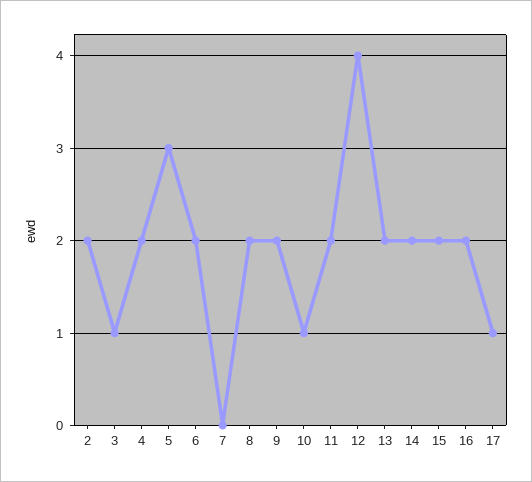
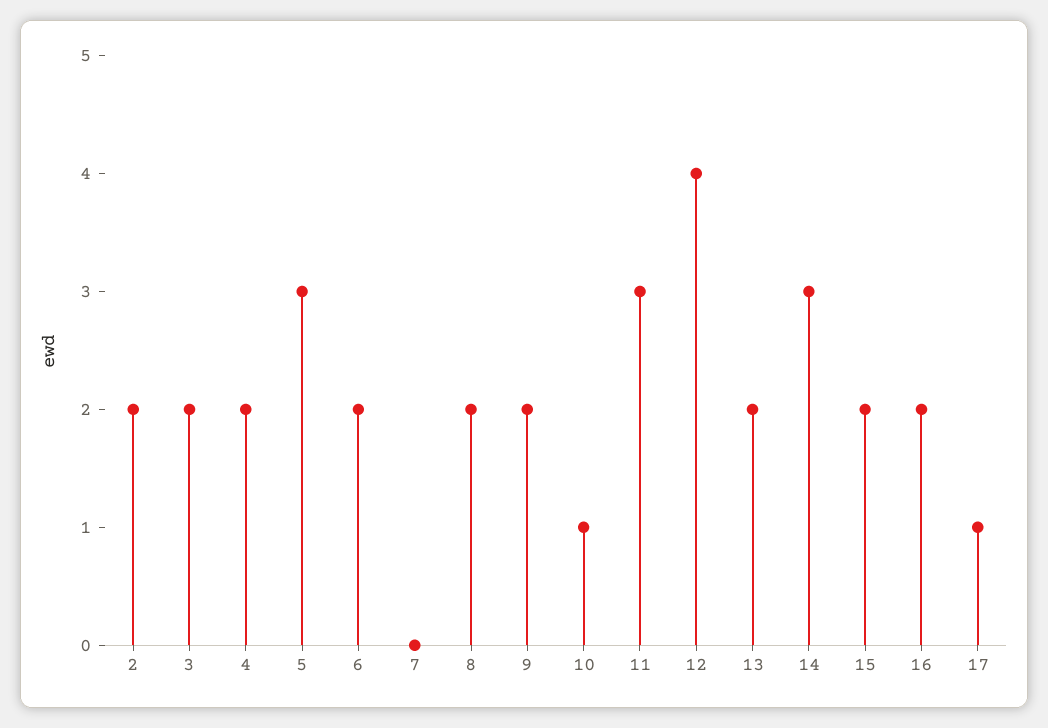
3: 1 -> 2
11: 2 -> 3
14: 2 -> 3

